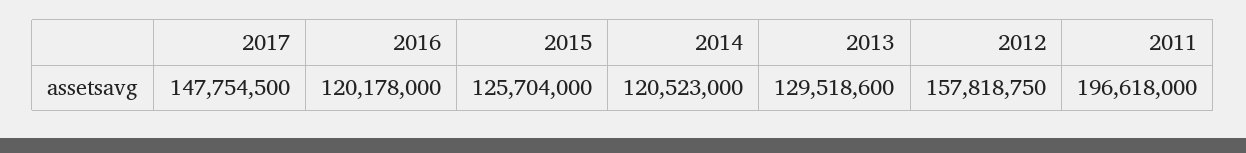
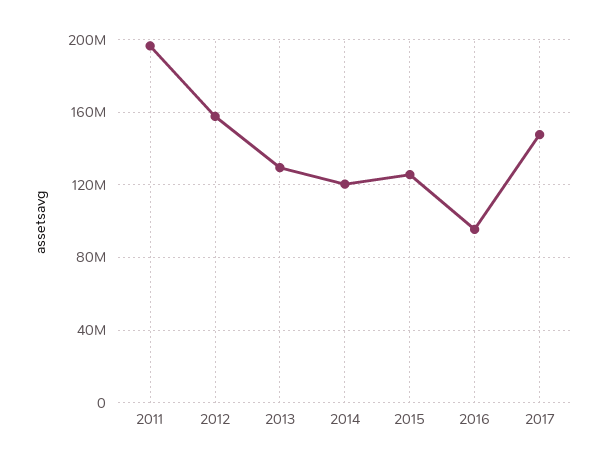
2016: 120178000 -> 95000000

